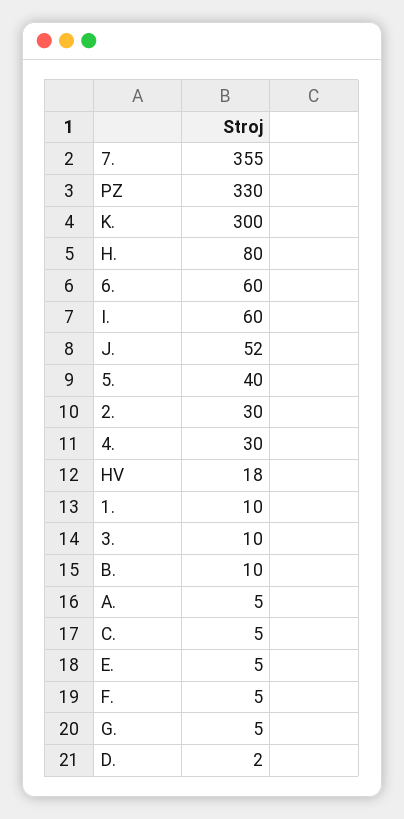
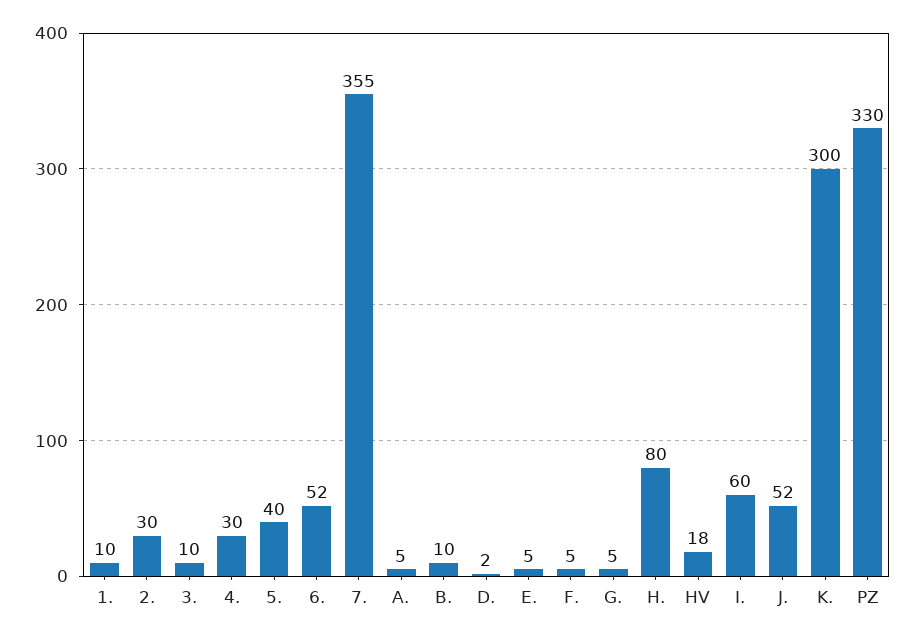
6.: 60 -> 52
C.: 5 -> none

